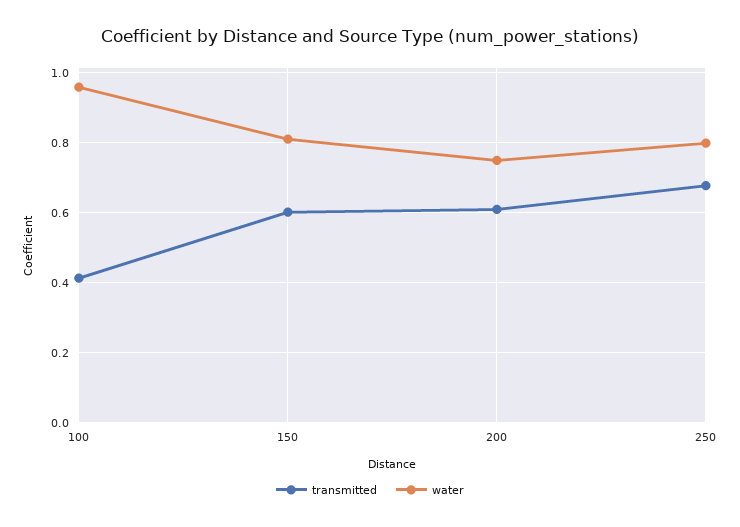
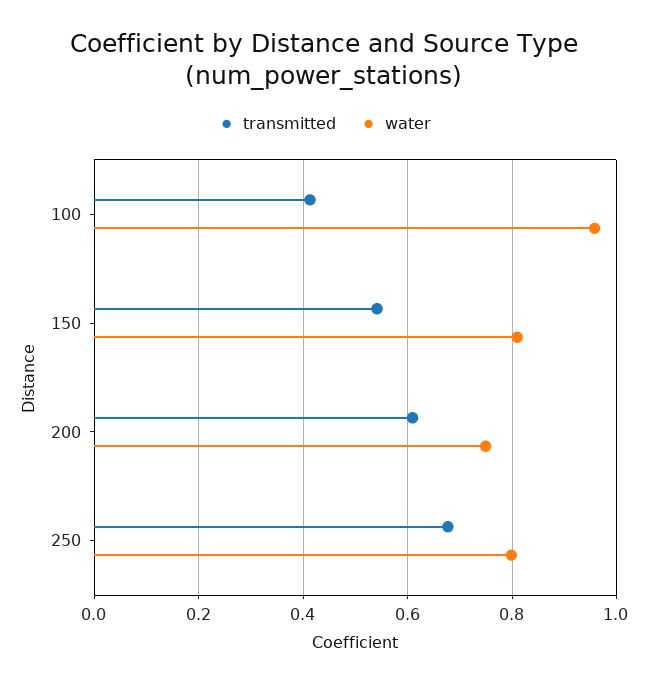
transmitted, 150: 0.6 -> 0.54

